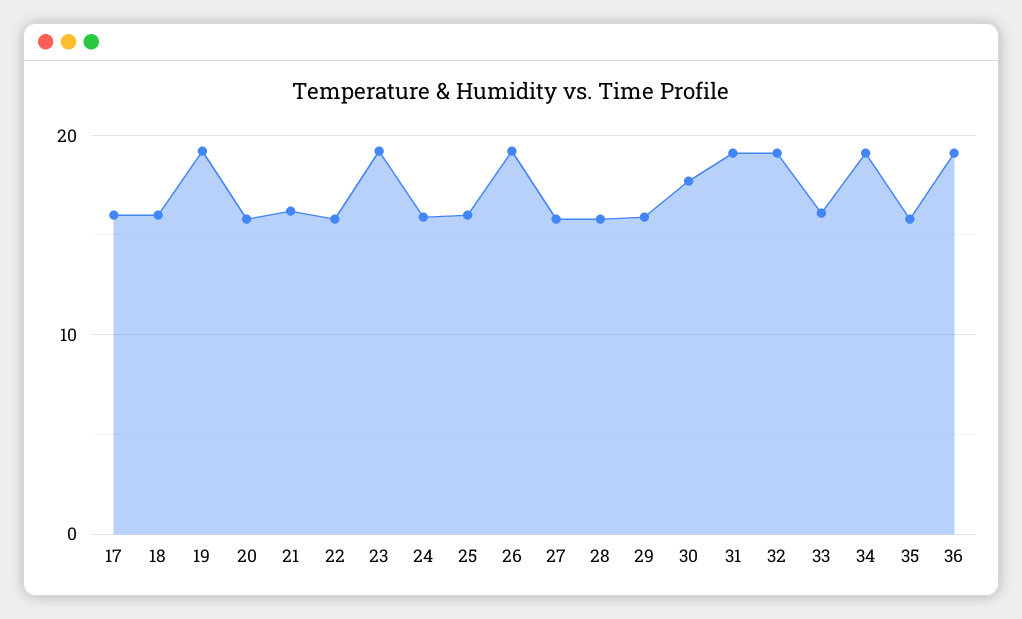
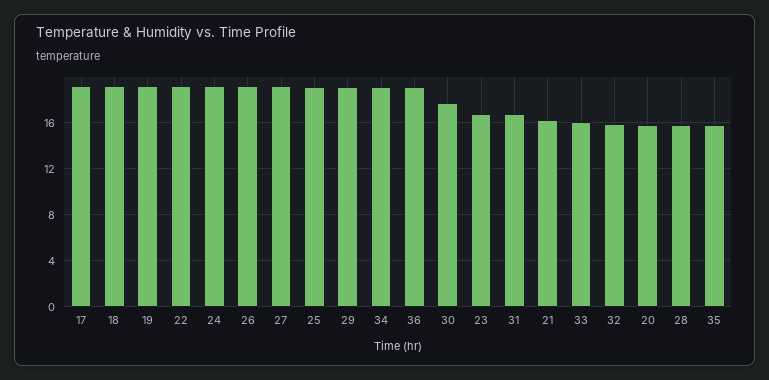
17: 16 -> 19
18: 16 -> 19
22: 16 -> 19
23: 19 -> 17
24: 16 -> 19
25: 16 -> 19
27: 16 -> 19
29: 16 -> 19
31: 19 -> 17
32: 19 -> 16

